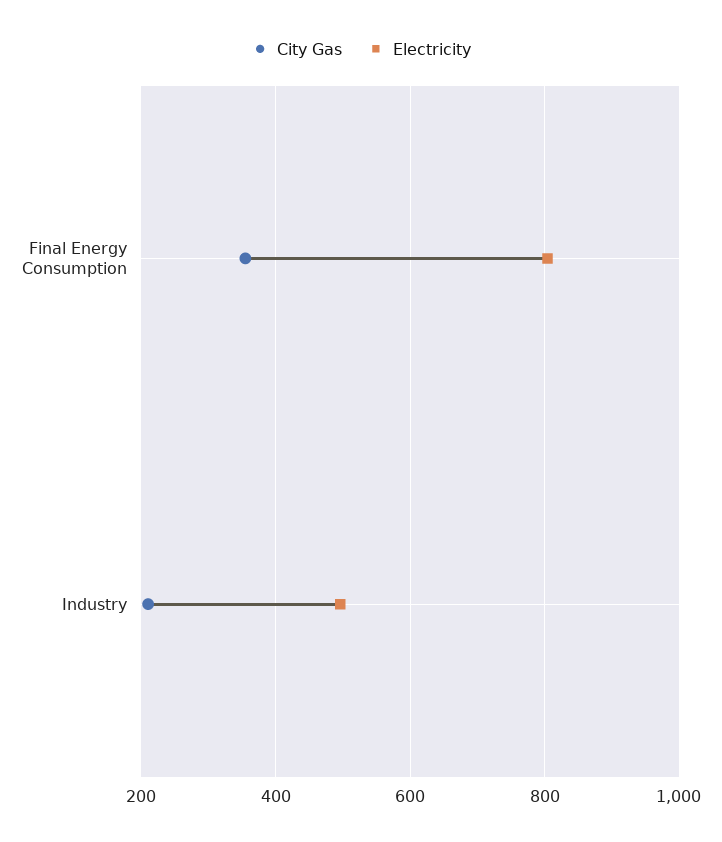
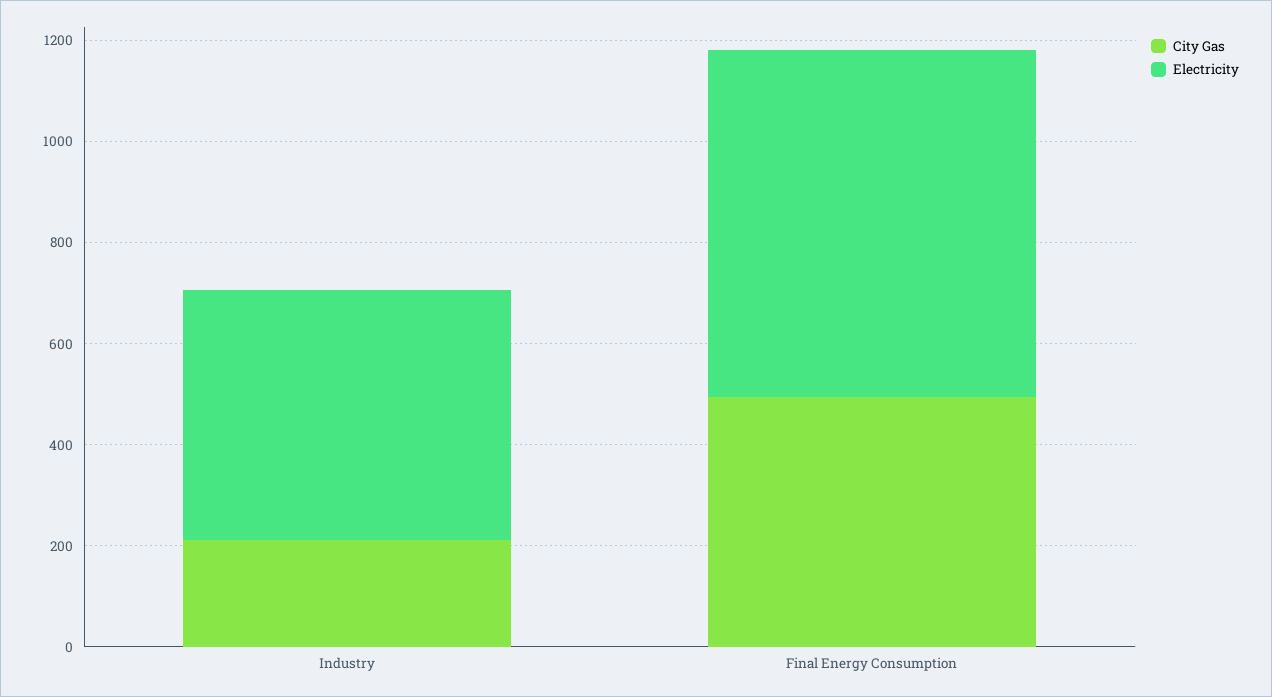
City Gas, Final Energy Consumption: 360 -> 500
Electricity, Final Energy Consumption: 800 -> 700

